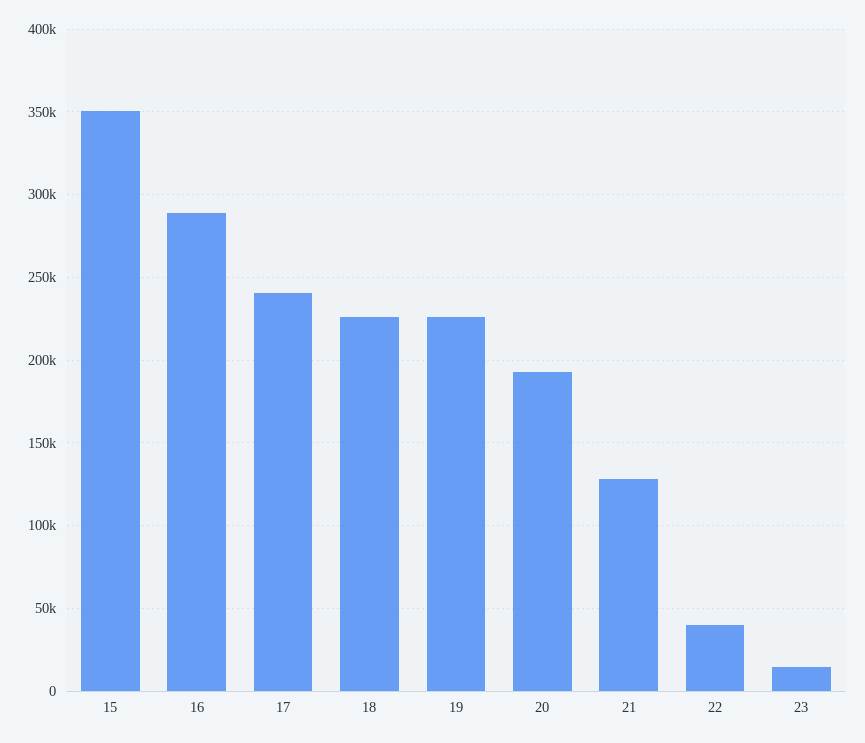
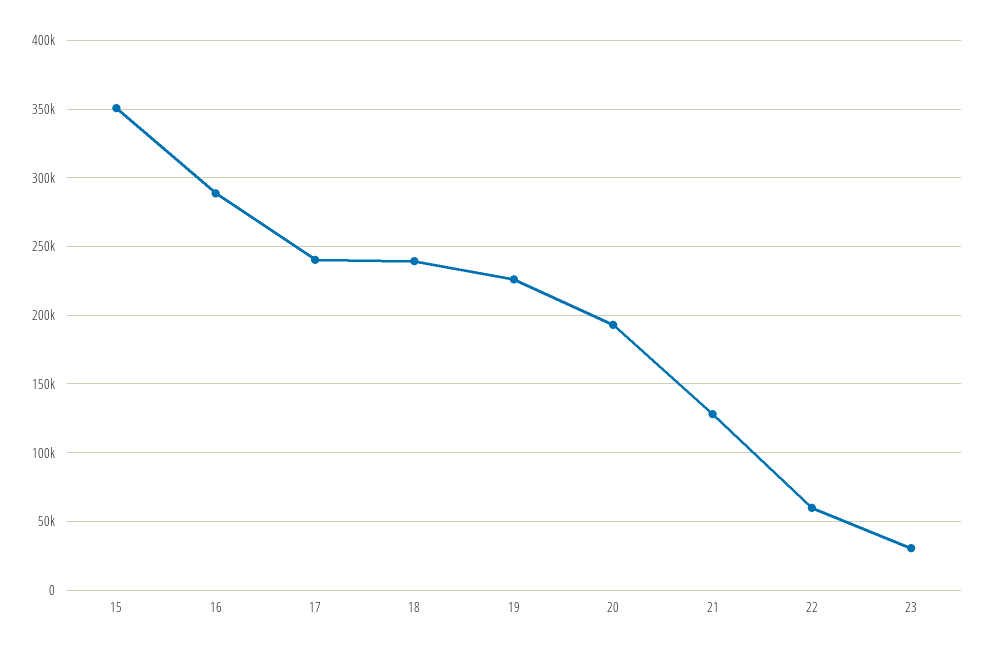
18: 225000 -> 240000
22: 40000 -> 60000
23: 15000 -> 30000

